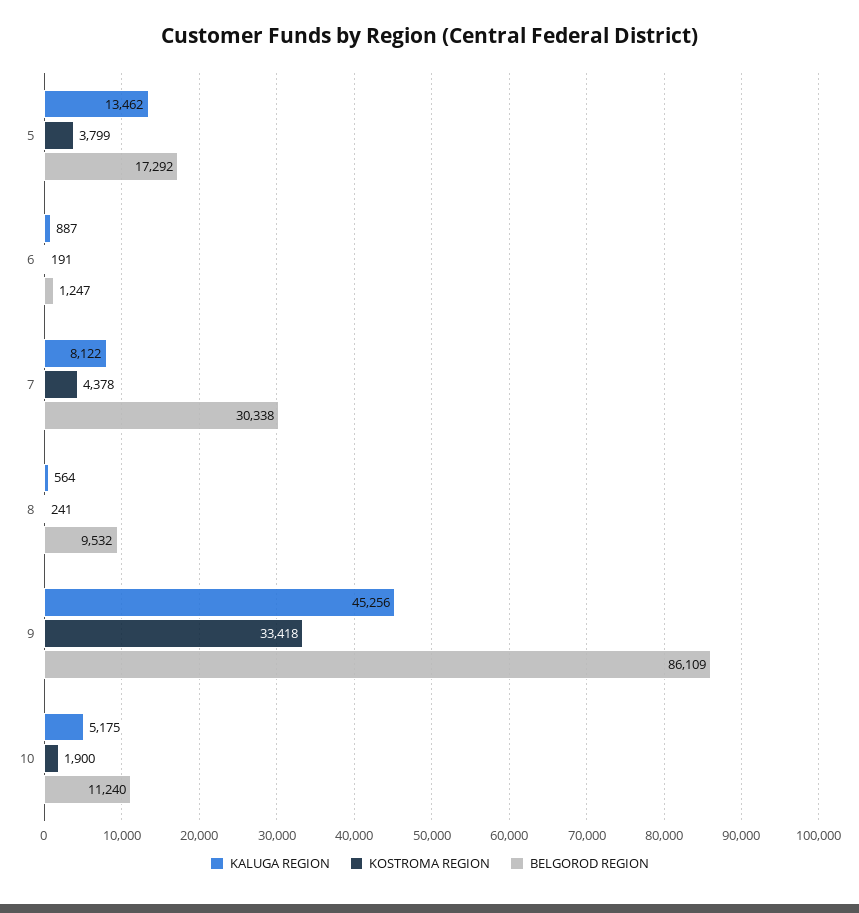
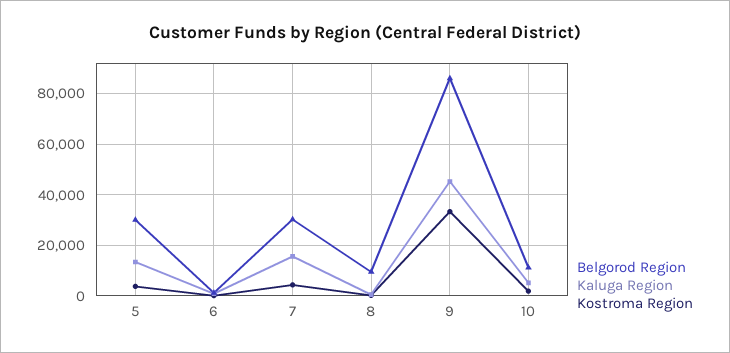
BELGOROD REGION, 5: 17292 -> 30000
KALUGA REGION, 7: 8122 -> 15000

